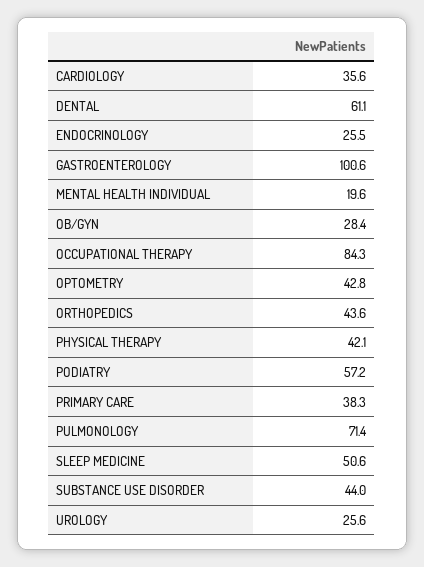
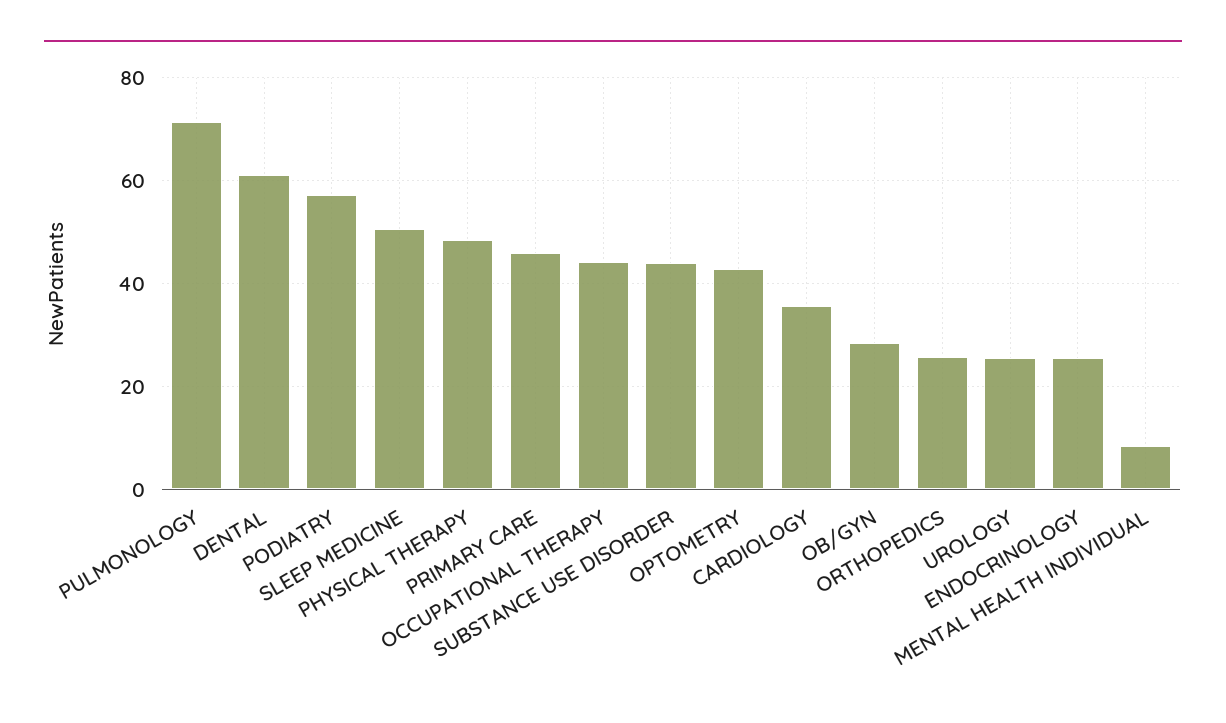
GASTROENTEROLOGY: 100.6 -> none
MENTAL HEALTH INDIVIDUAL: 19.6 -> 8
OCCUPATIONAL THERAPY: 84.3 -> 44
ORTHOPEDICS: 43.6 -> 26
PHYSICAL THERAPY: 42.1 -> 48
PRIMARY CARE: 38.3 -> 46

